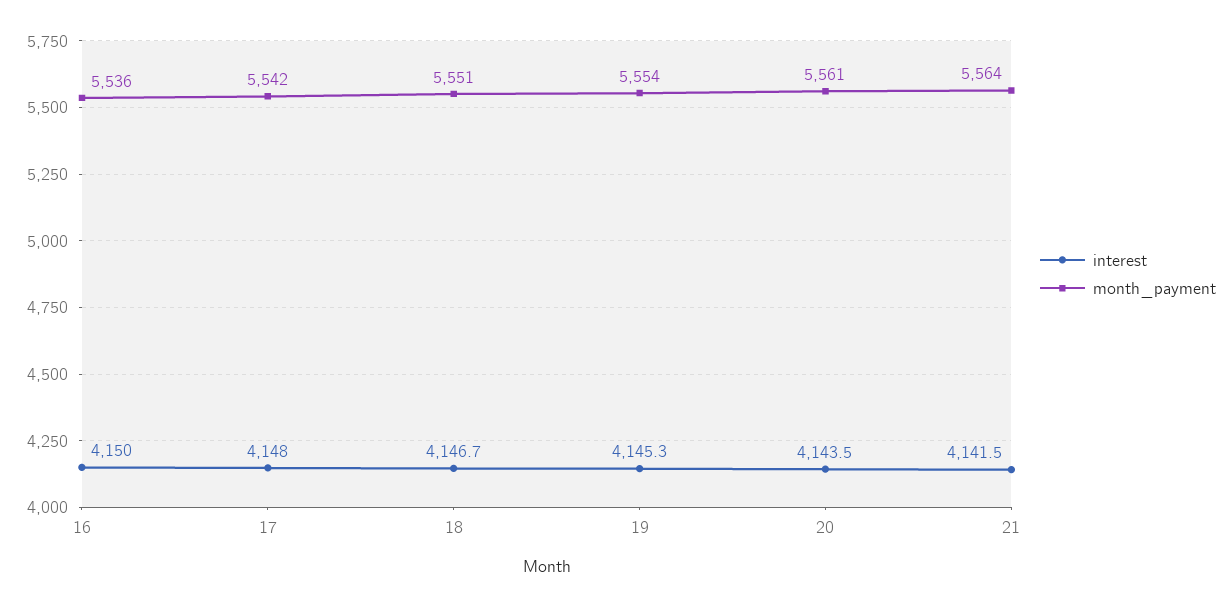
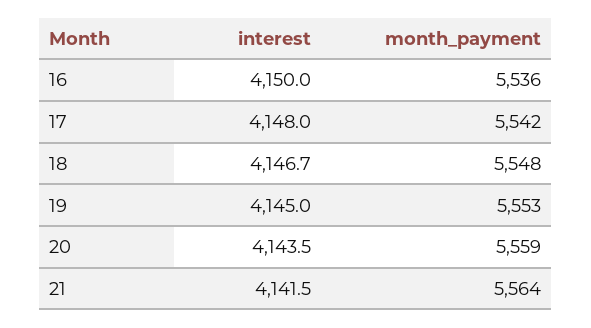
month_payment, 18: 5551 -> 5548
interest, 19: 4145.3 -> 4145
month_payment, 19: 5554 -> 5553
month_payment, 20: 5561 -> 5559

